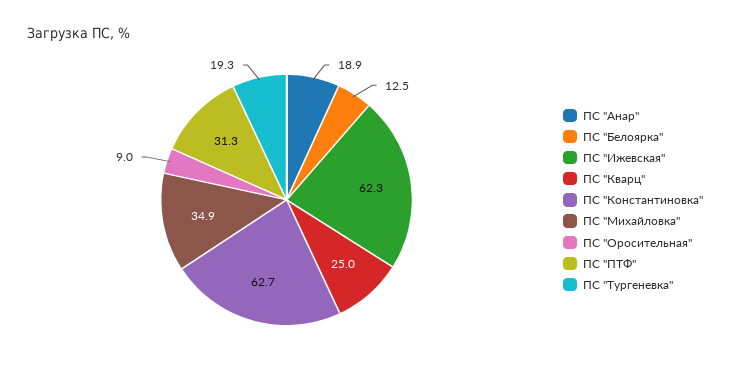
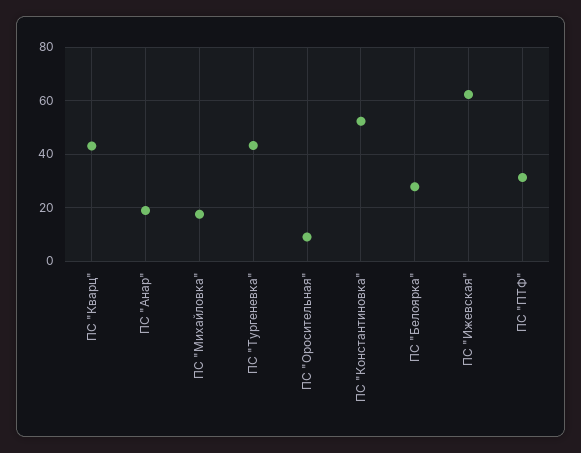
ПС "Белоярка": 12.5 -> 27.5
ПС "Кварц": 25 -> 42.5
ПС "Константиновка": 62.7 -> 52.5
ПС "Михайловка": 34.9 -> 17.5
ПС "Тургеневка": 19.3 -> 42.5

